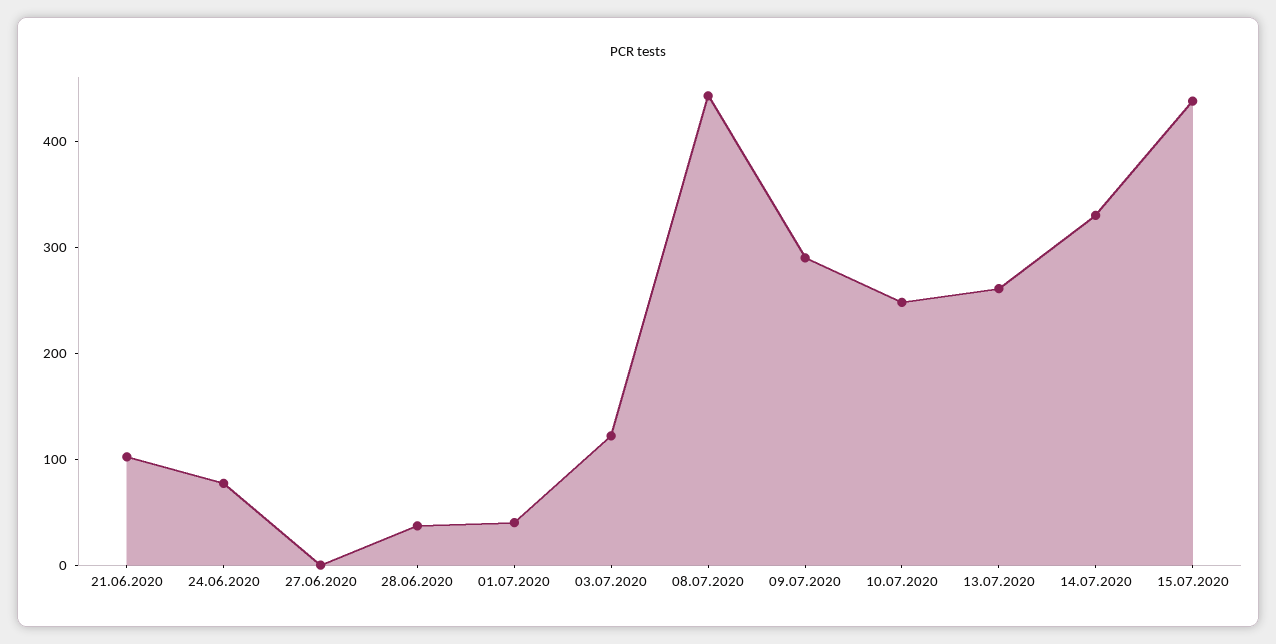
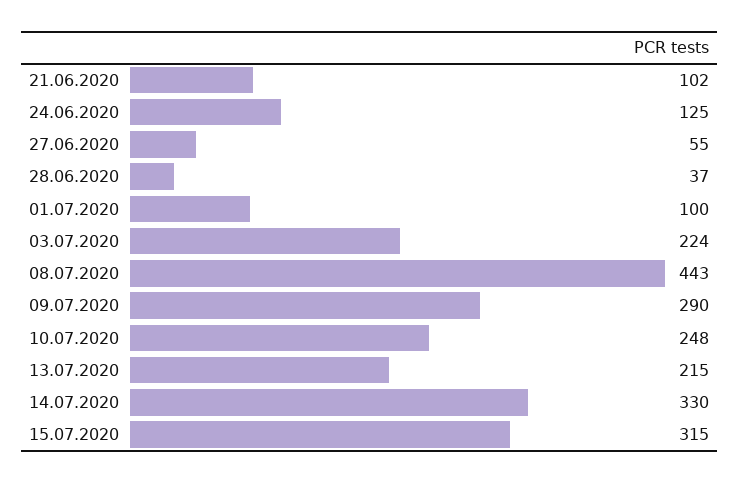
24.06.2020: 80 -> 125
27.06.2020: 0 -> 55
01.07.2020: 40 -> 100
03.07.2020: 120 -> 224
13.07.2020: 260 -> 215
15.07.2020: 440 -> 315

